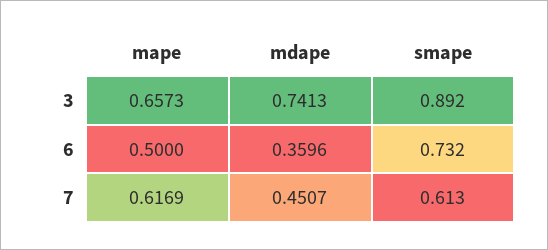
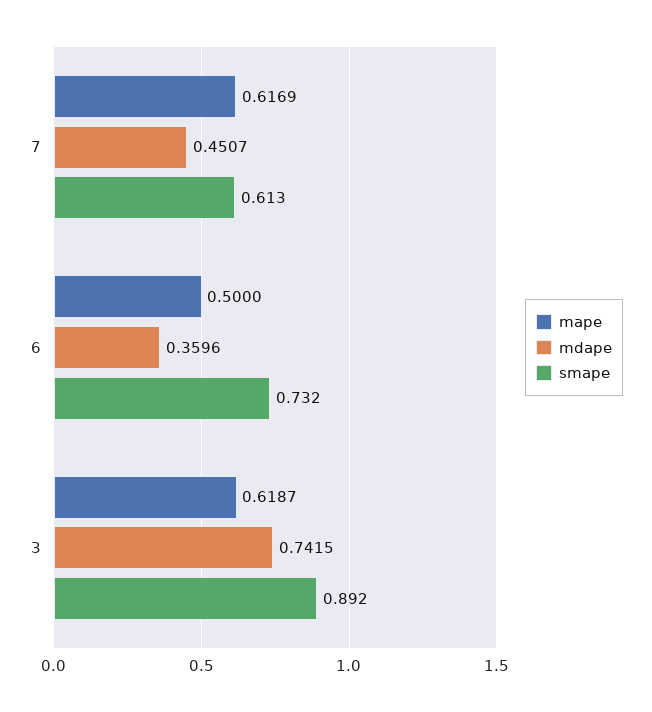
mape, 3: 0.6573 -> 0.6187
mdape, 3: 0.7413 -> 0.7415

